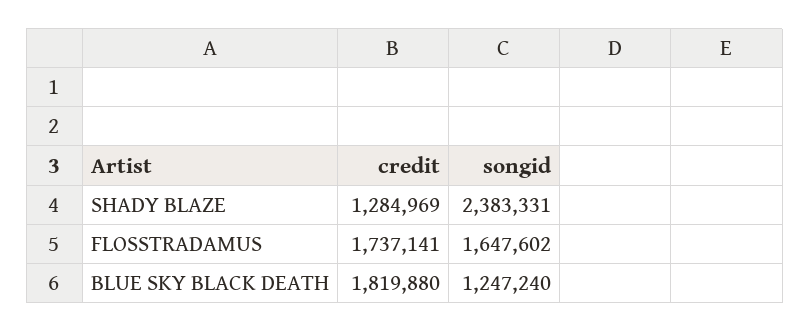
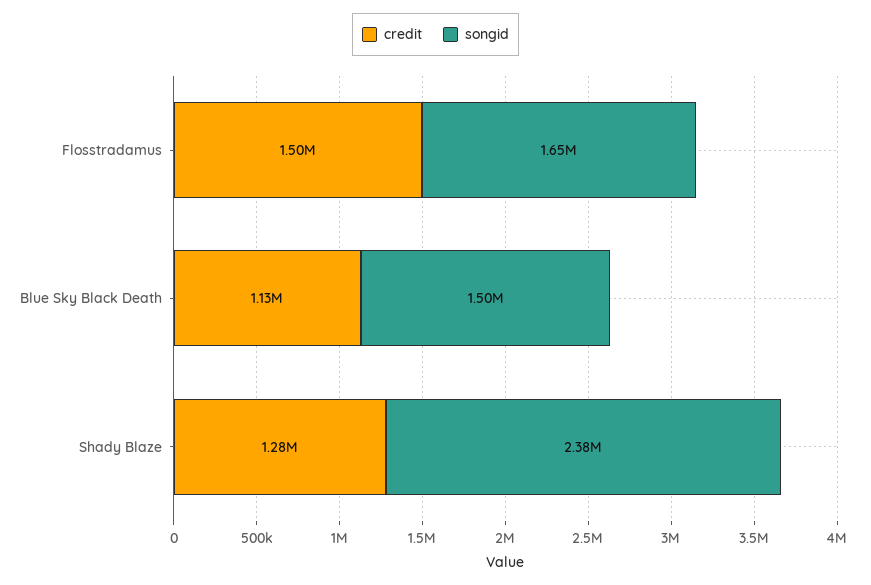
credit, FLOSSTRADAMUS: 1737141 -> 1500000
credit, BLUE SKY BLACK DEATH: 1819880 -> 1130000
songid, BLUE SKY BLACK DEATH: 1247240 -> 1500000

